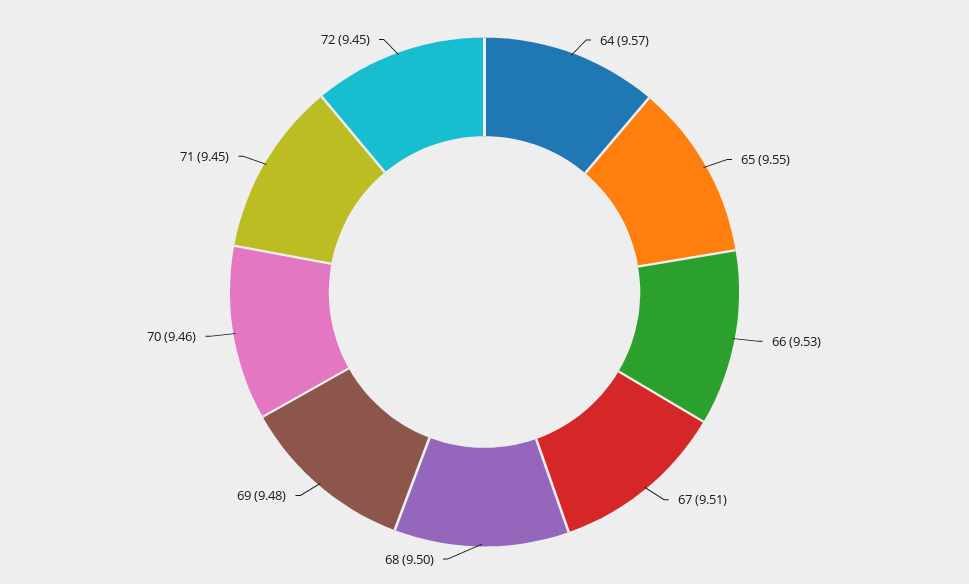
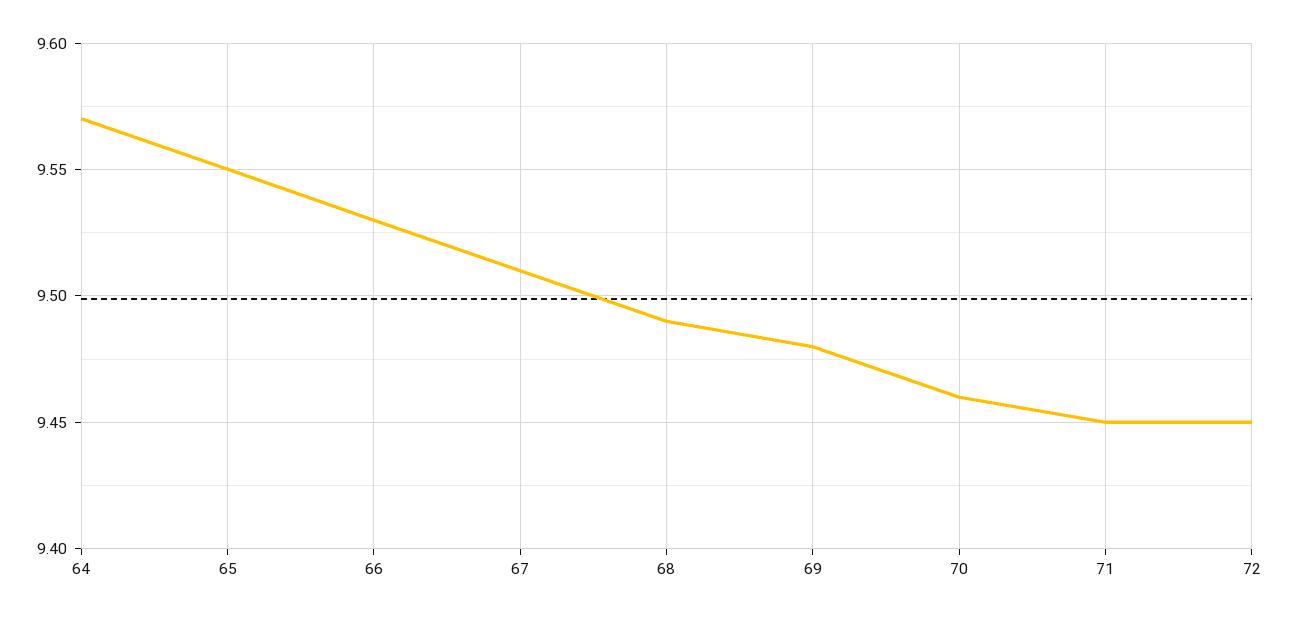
68: 9.5 -> 9.49

